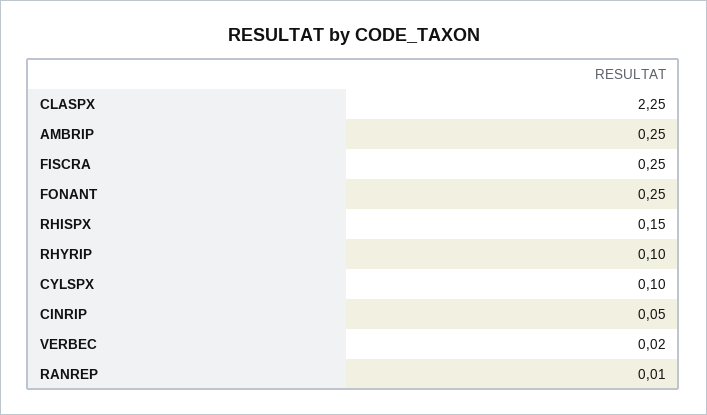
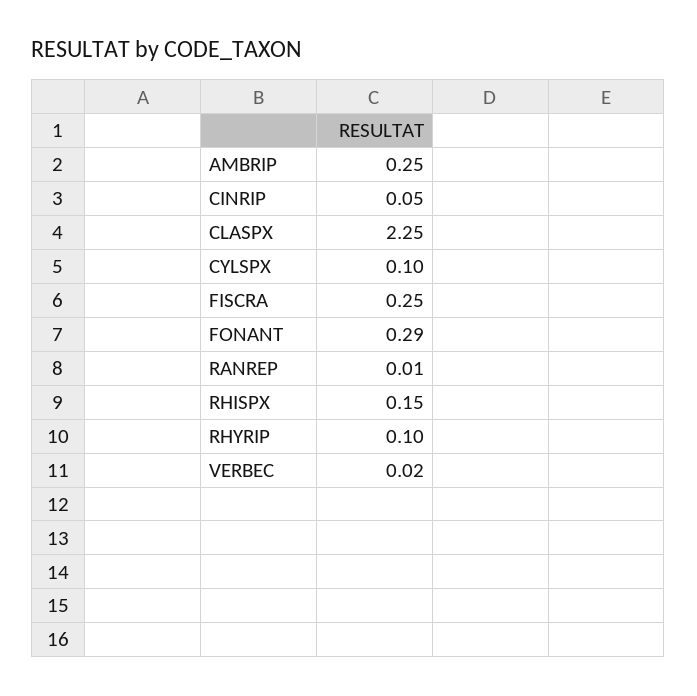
FONANT: 0.25 -> 0.29

